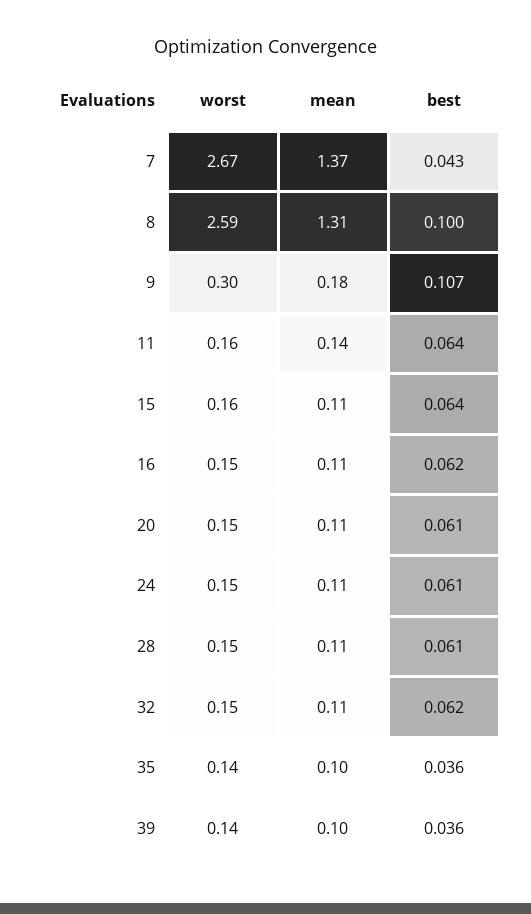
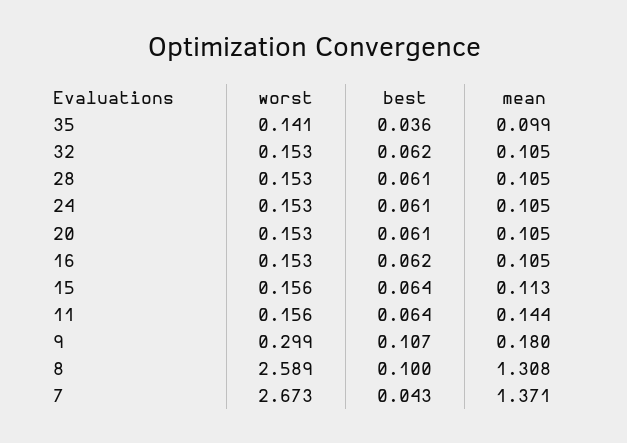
worst, 39: 0.14 -> none
mean, 39: 0.1 -> none
best, 39: 0.036 -> none

